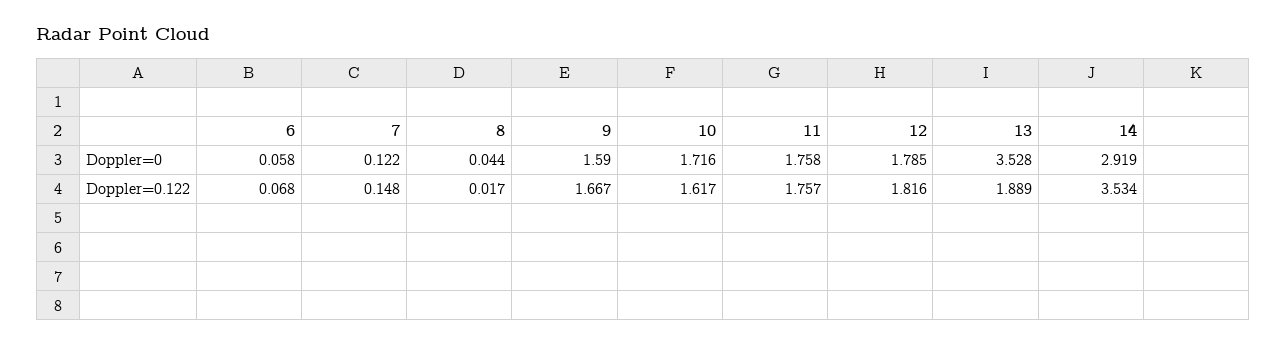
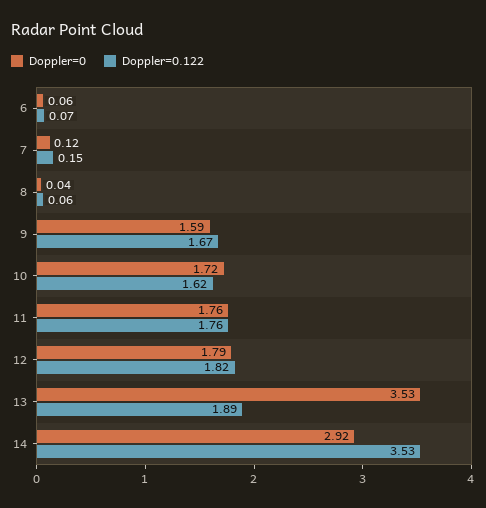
Doppler=0.122, 8: 0.017 -> 0.06

